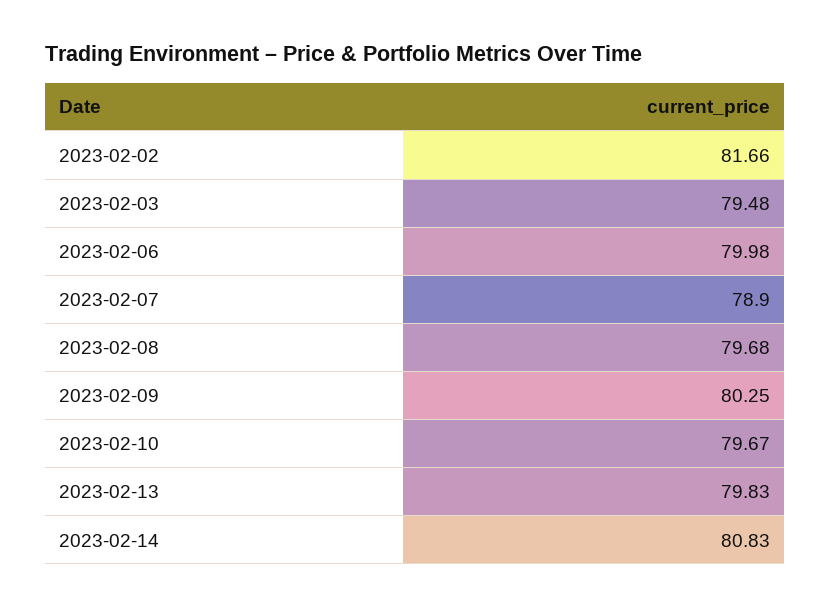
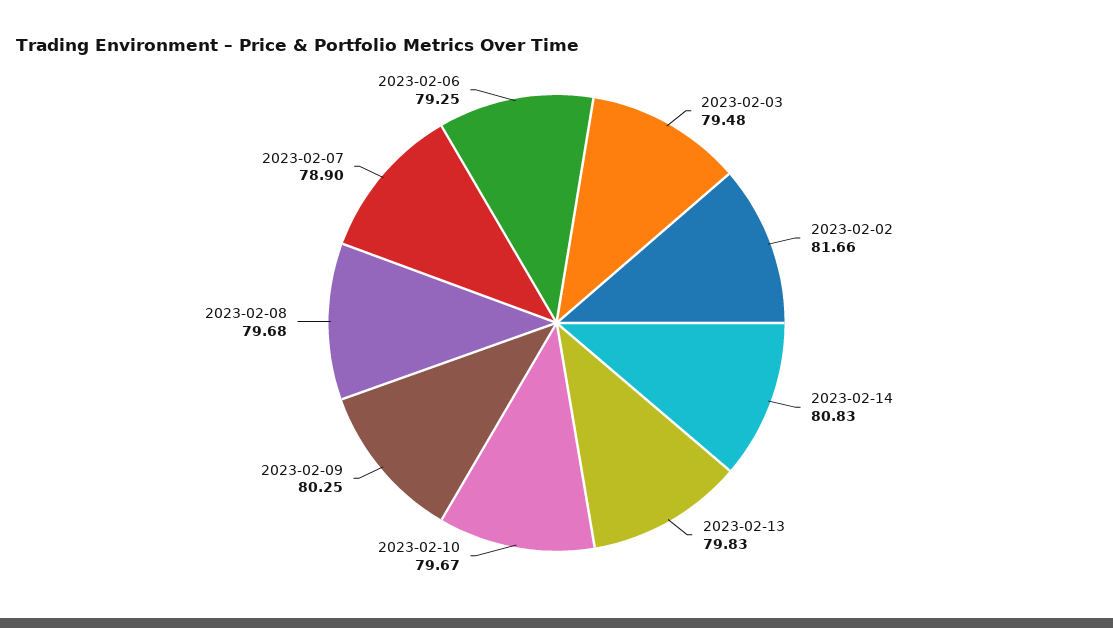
2023-02-06: 79.98 -> 79.25

